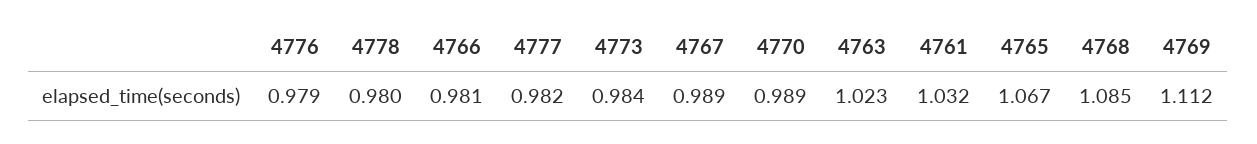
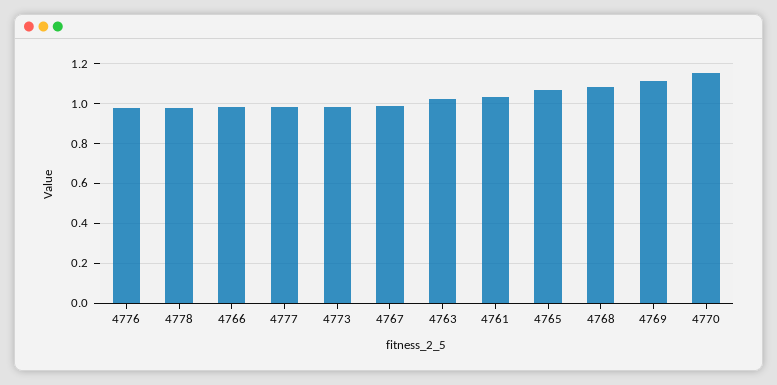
4770: 0.989 -> 1.15

